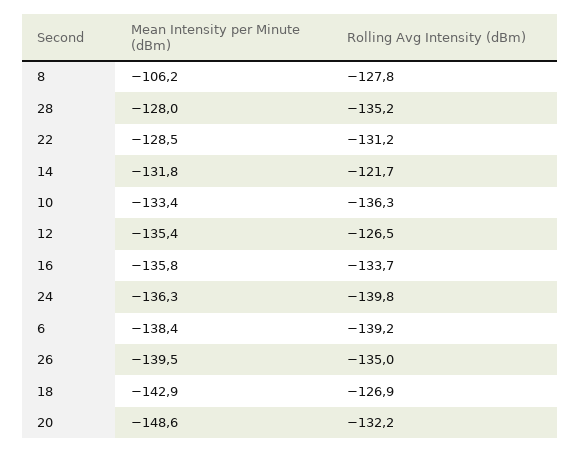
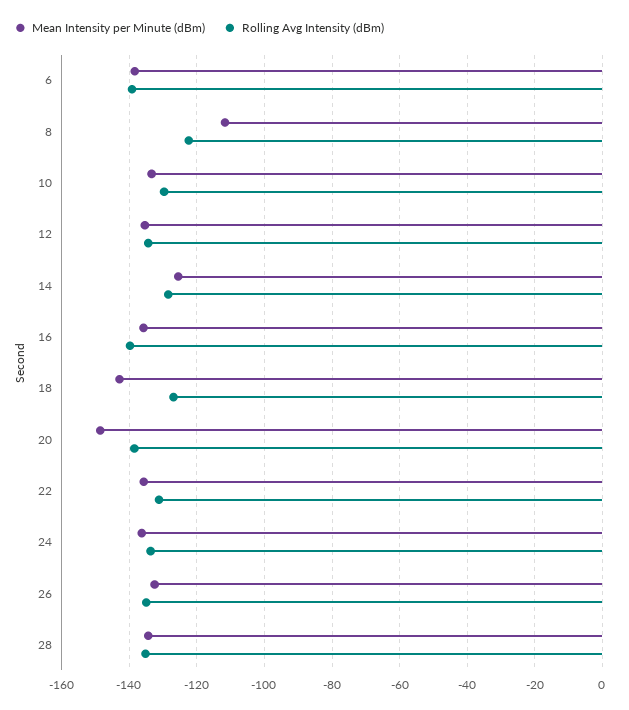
Mean Intensity per Minute (dBm), 8: -106.2 -> -112
Rolling Avg Intensity (dBm), 8: -127.8 -> -122
Mean Intensity per Minute (dBm), 28: -128 -> -134
Mean Intensity per Minute (dBm), 22: -128.5 -> -136
Mean Intensity per Minute (dBm), 14: -131.8 -> -126
Rolling Avg Intensity (dBm), 14: -121.7 -> -128
Rolling Avg Intensity (dBm), 10: -136.3 -> -130
Rolling Avg Intensity (dBm), 12: -126.5 -> -134
Rolling Avg Intensity (dBm), 16: -133.7 -> -140
Rolling Avg Intensity (dBm), 24: -139.8 -> -134
Mean Intensity per Minute (dBm), 26: -139.5 -> -132
Rolling Avg Intensity (dBm), 20: -132.2 -> -138

